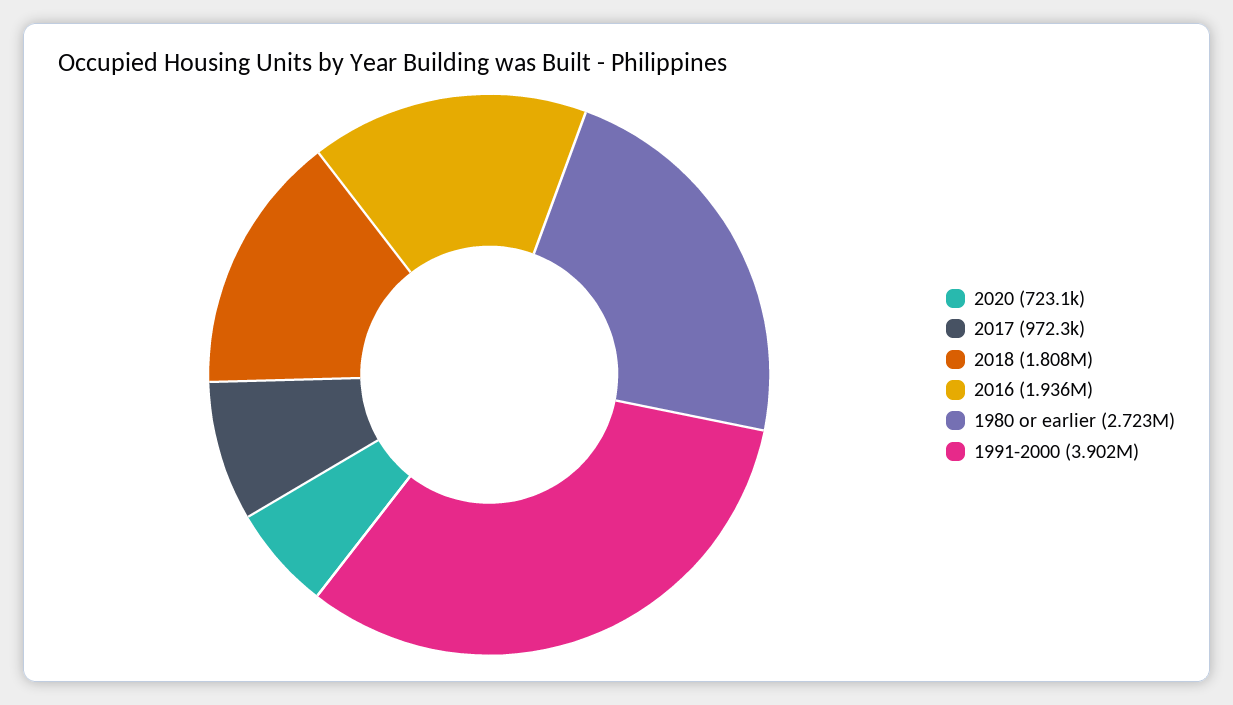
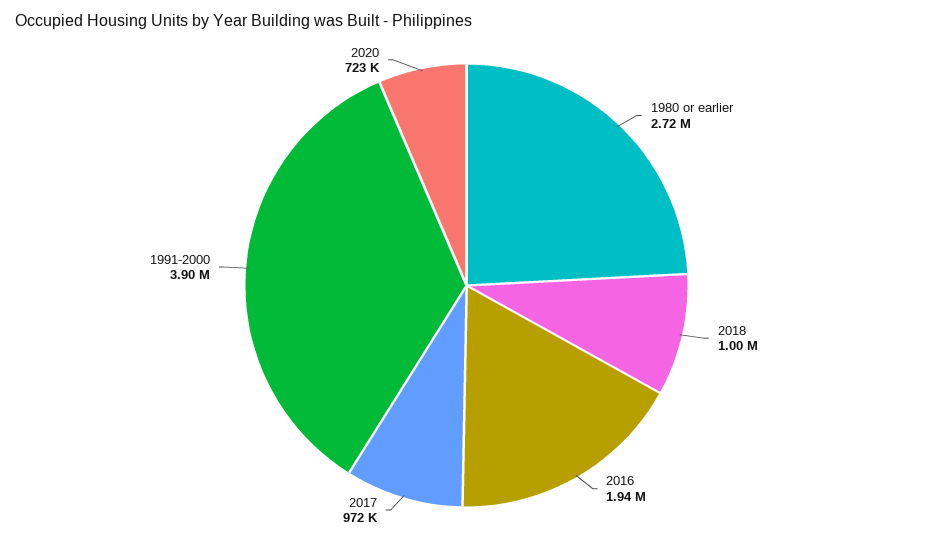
2018: 1808000 -> 1000000

